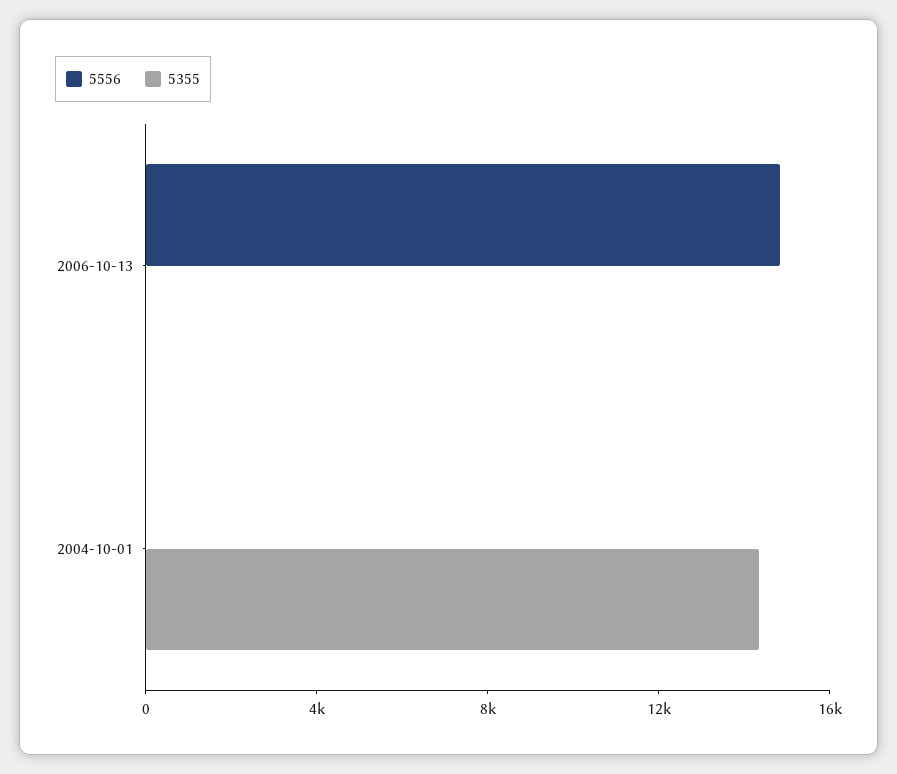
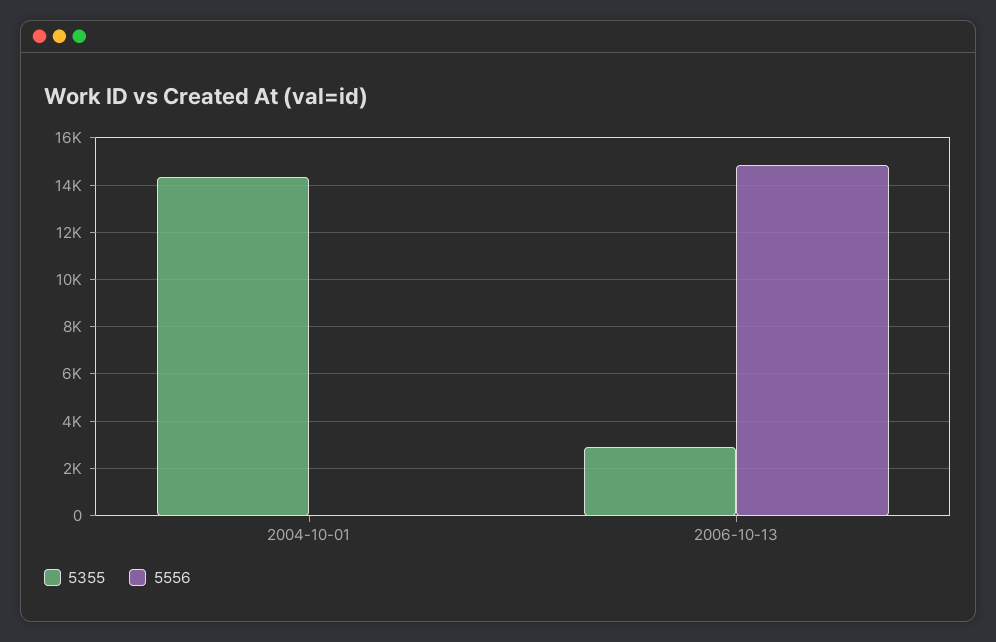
5355, 2006-10-13: 0 -> 3000

